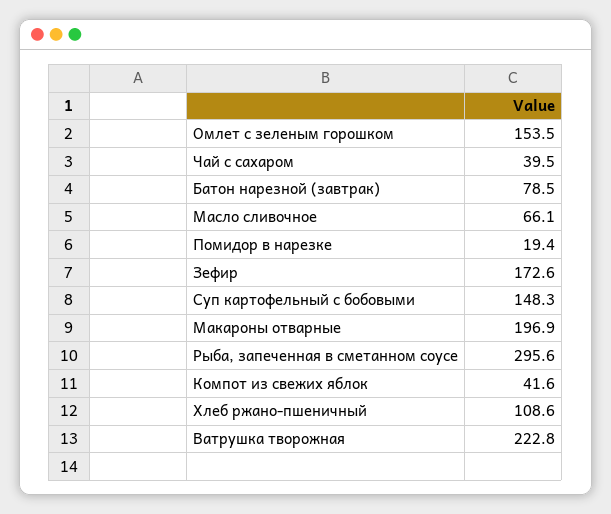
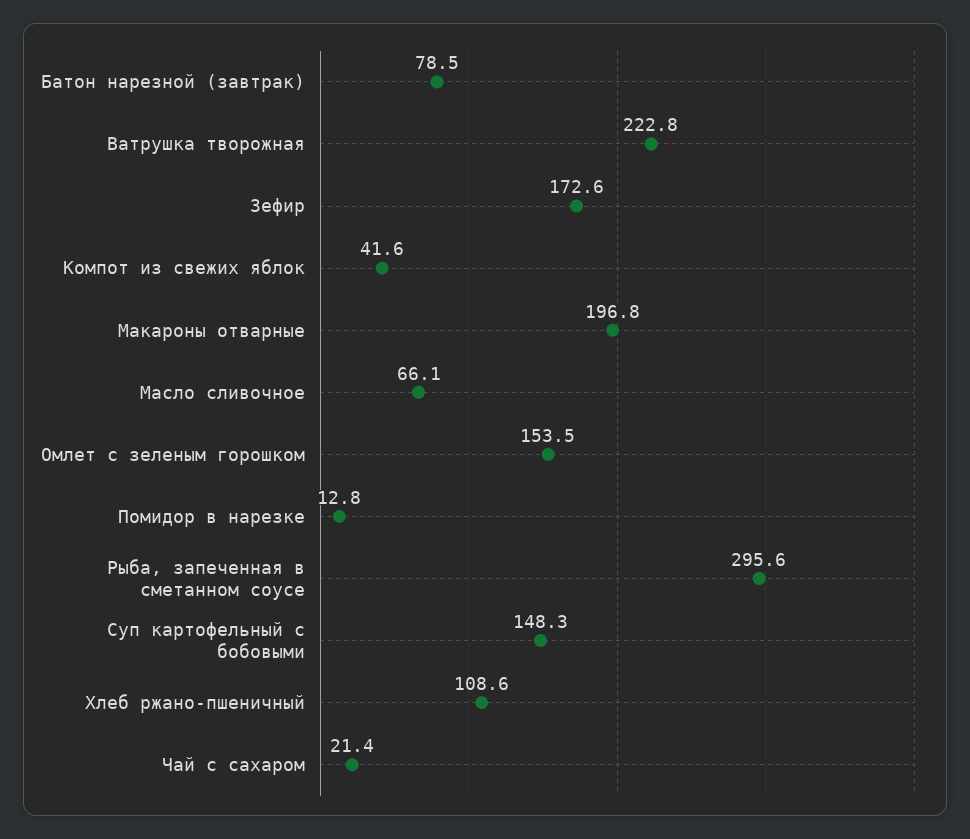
Чай с сахаром: 39.5 -> 21.4
Помидор в нарезке: 19.4 -> 12.8
Макароны отварные: 196.9 -> 196.8

